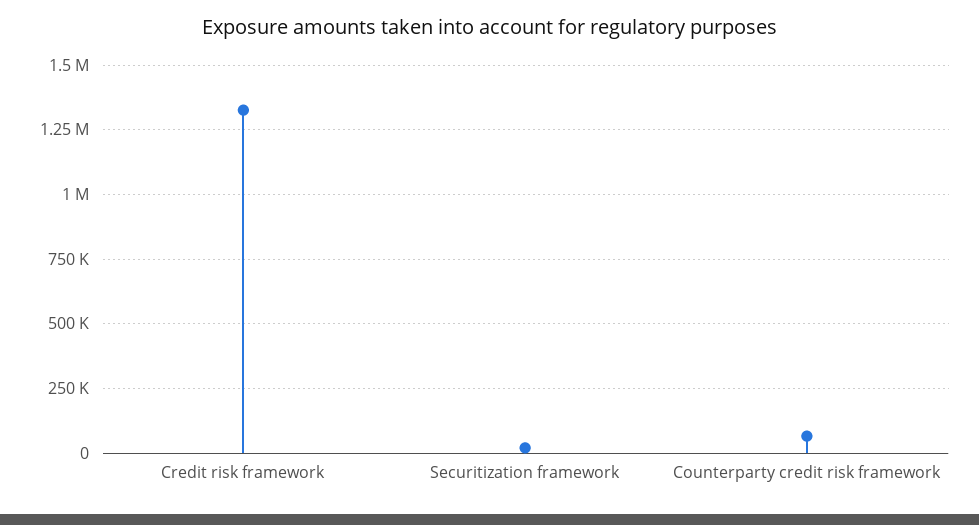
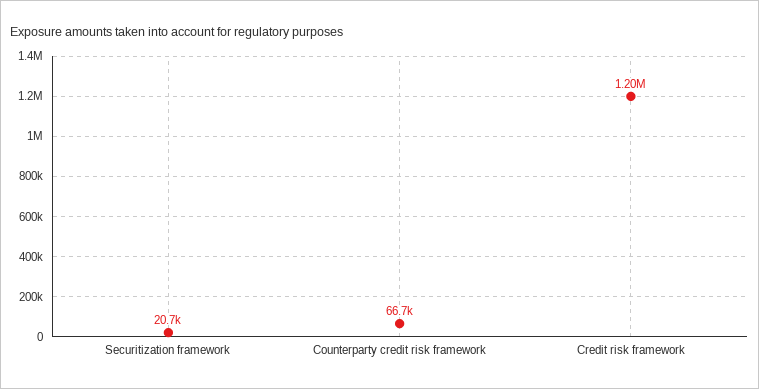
Credit risk framework: 1325000 -> 1200000

